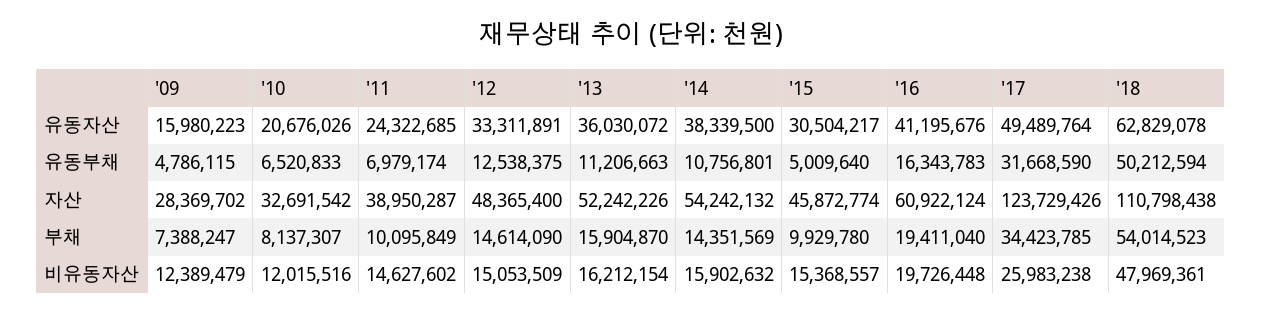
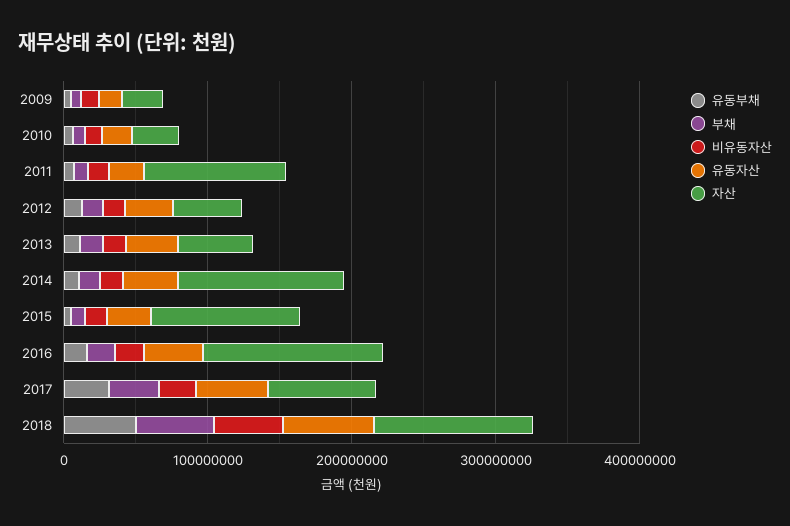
자산, '11: 38950287 -> 100000000
자산, '14: 54242132 -> 120000000
자산, '15: 45872774 -> 100000000
자산, '16: 60922124 -> 120000000
자산, '17: 123729426 -> 80000000

